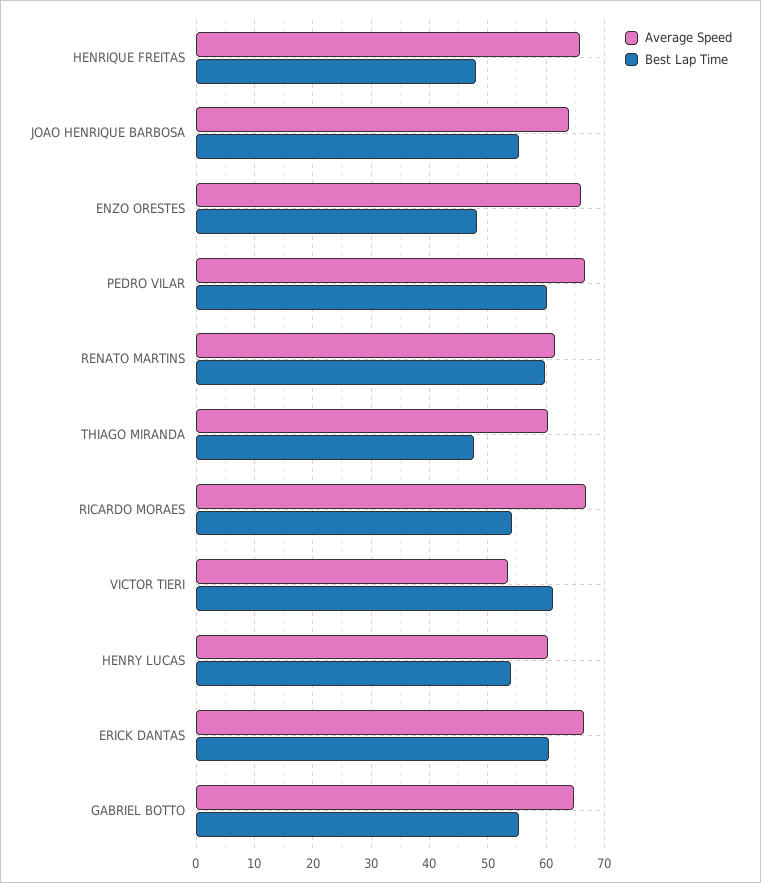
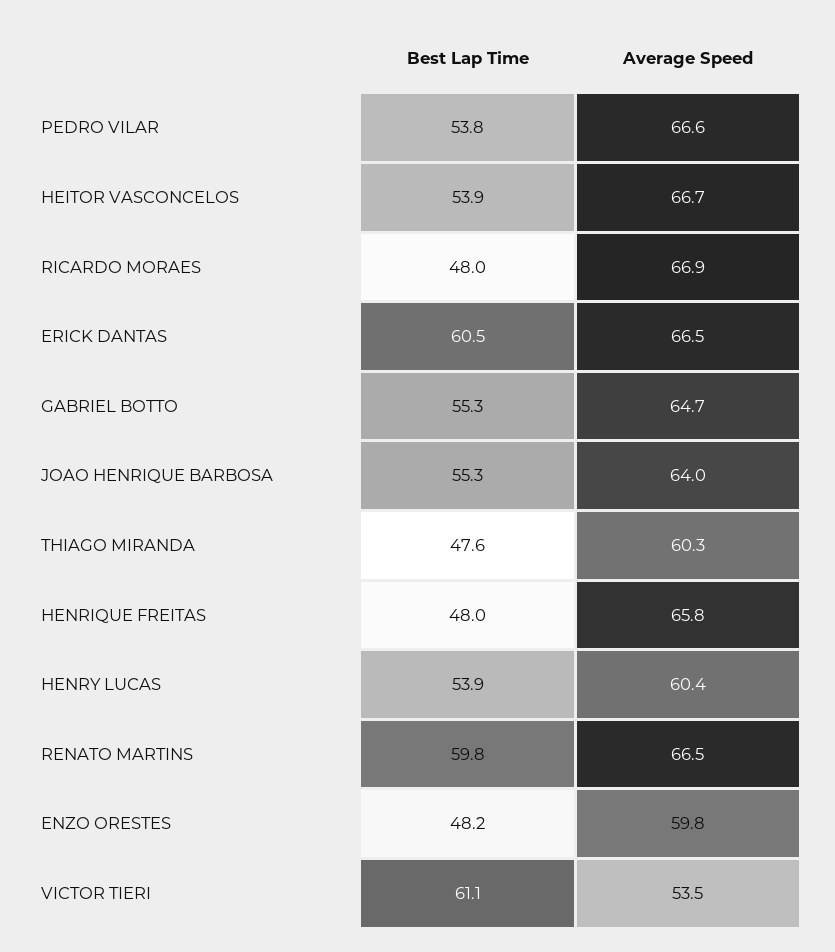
Average Speed, ENZO ORESTES: 66 -> 59.8
Best Lap Time, PEDRO VILAR: 60 -> 53.8
Average Speed, RENATO MARTINS: 62 -> 66.5
Best Lap Time, RICARDO MORAES: 54 -> 48
Best Lap Time, HEITOR VASCONCELOS: none -> 53.9
Average Speed, HEITOR VASCONCELOS: none -> 66.7

